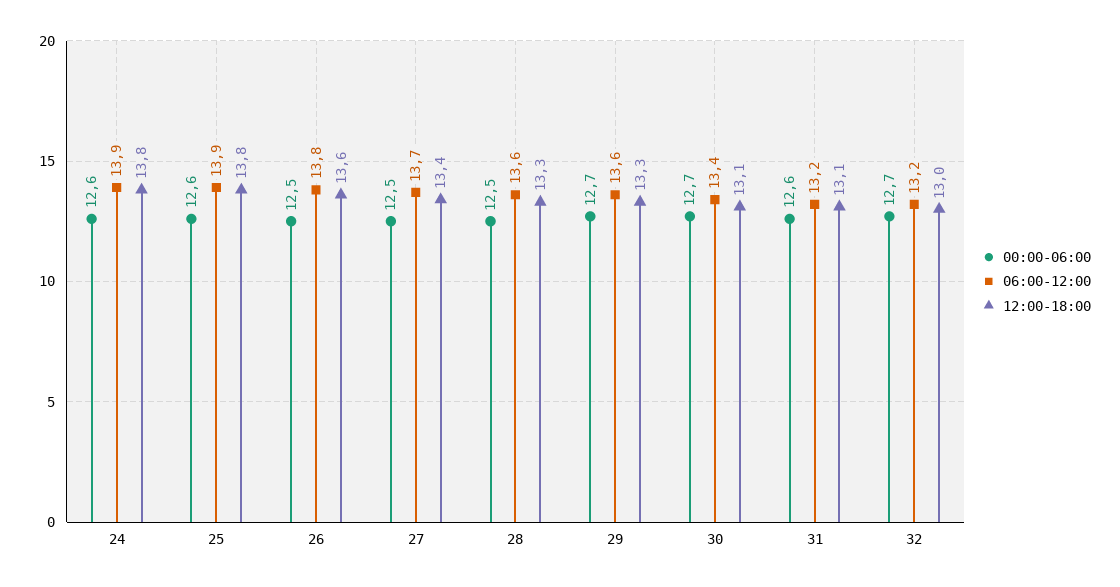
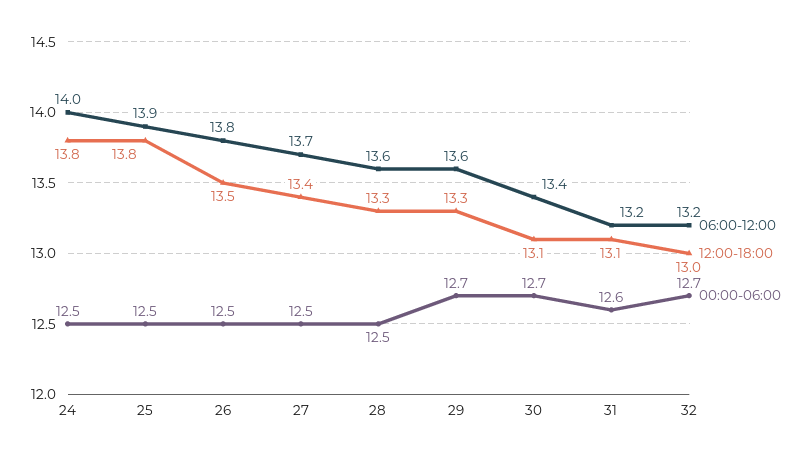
00:00-06:00, 24: 12.6 -> 12.5
06:00-12:00, 24: 13.9 -> 14
00:00-06:00, 25: 12.6 -> 12.5
12:00-18:00, 26: 13.6 -> 13.5

